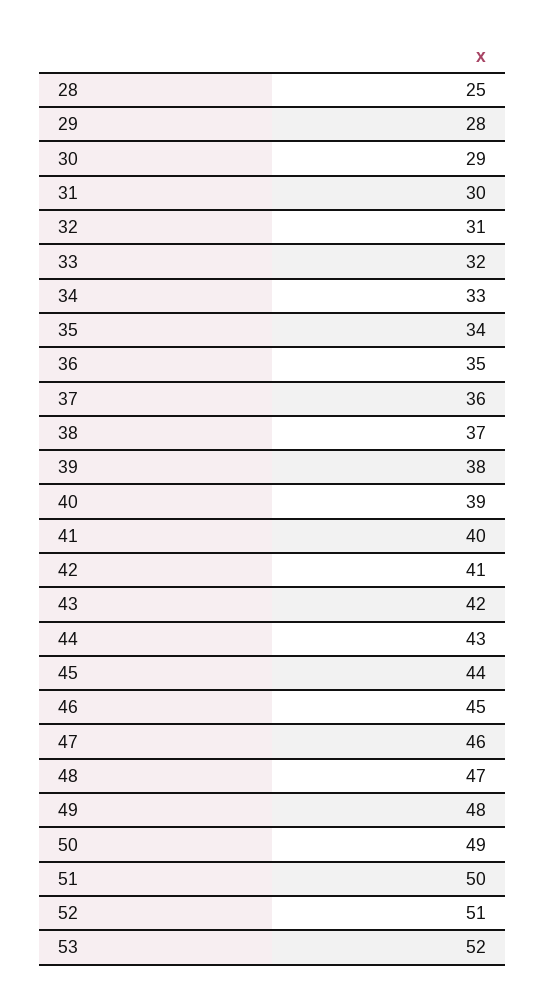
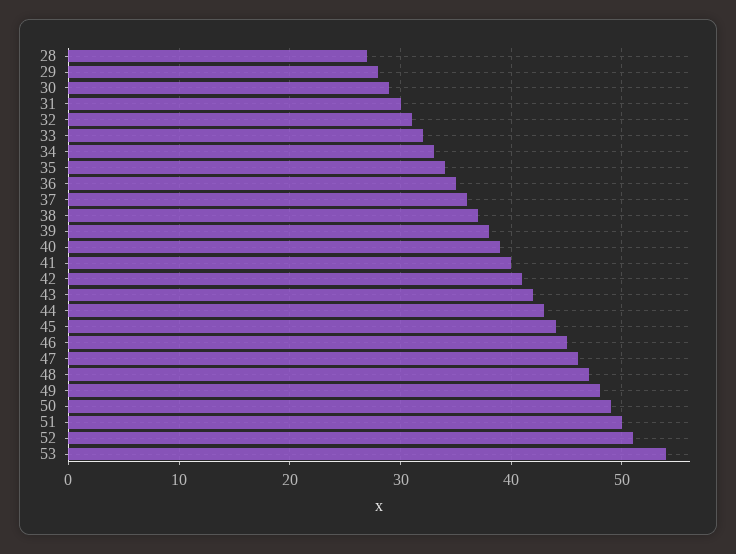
28: 25 -> 27
53: 52 -> 54

